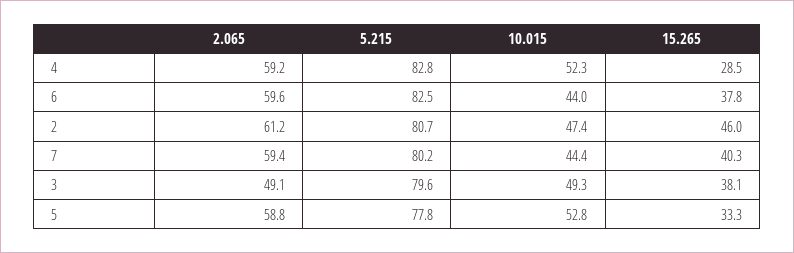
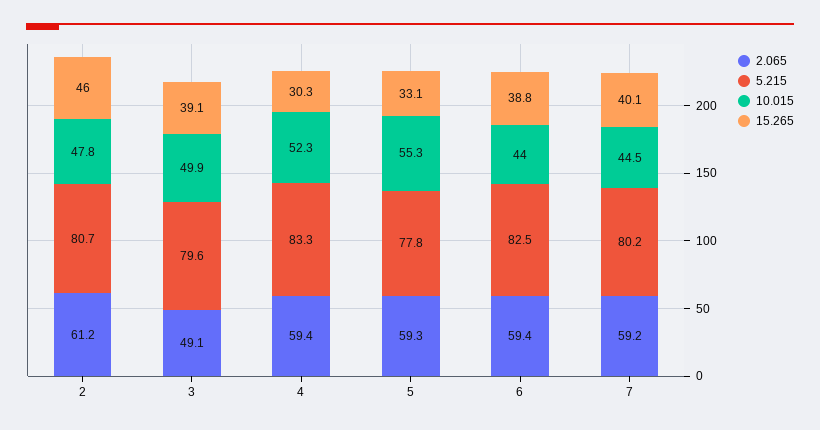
2.065, 4: 59.2 -> 59.4
5.215, 4: 82.8 -> 83.3
15.265, 4: 28.5 -> 30.3
2.065, 6: 59.6 -> 59.4
15.265, 6: 37.8 -> 38.8
10.015, 2: 47.4 -> 47.8
2.065, 7: 59.4 -> 59.2
10.015, 7: 44.4 -> 44.5
15.265, 7: 40.3 -> 40.1
10.015, 3: 49.3 -> 49.9
15.265, 3: 38.1 -> 39.1
2.065, 5: 58.8 -> 59.3
10.015, 5: 52.8 -> 55.3
15.265, 5: 33.3 -> 33.1

